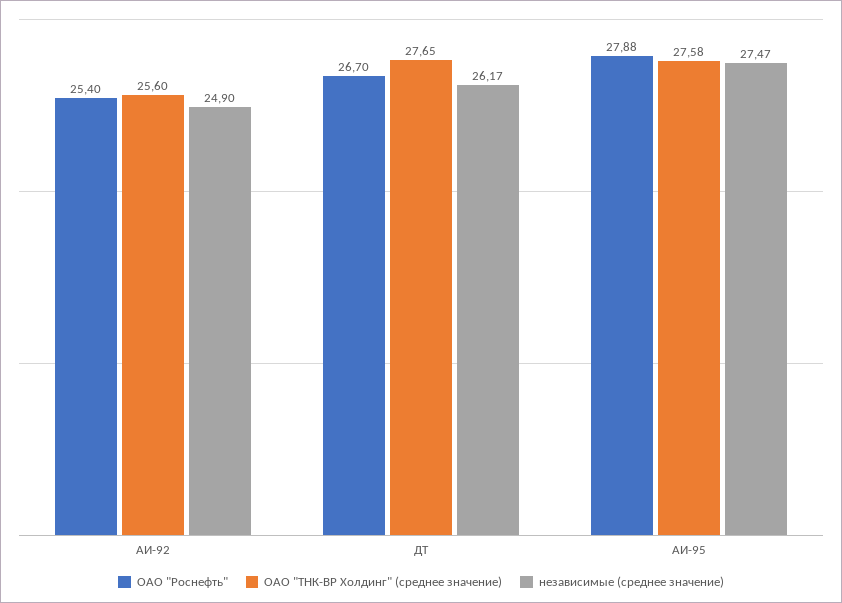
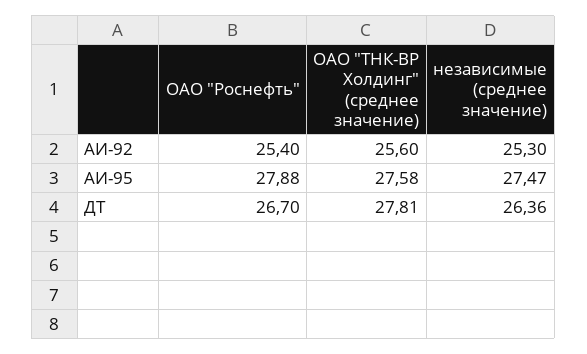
независимые (среднее значение), АИ-92: 24.9 -> 25.3
ОАО "ТНК-ВР Холдинг" (среднее значение), ДТ: 27.65 -> 27.81
независимые (среднее значение), ДТ: 26.17 -> 26.36

